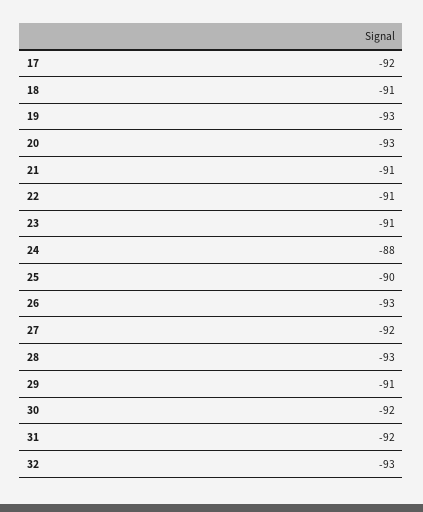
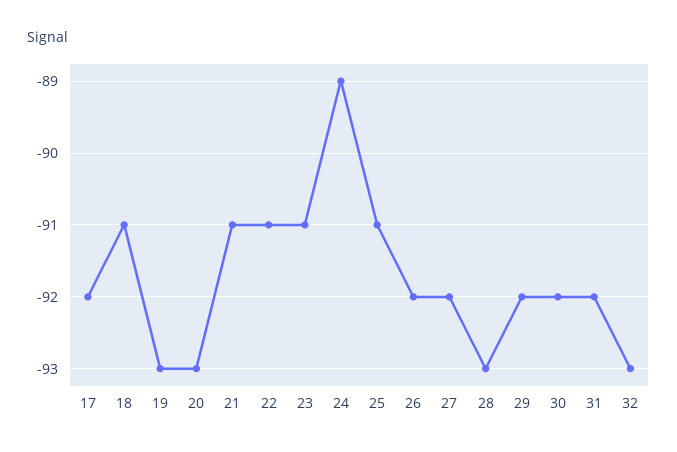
24: -88 -> -89
25: -90 -> -91
26: -93 -> -92
29: -91 -> -92

